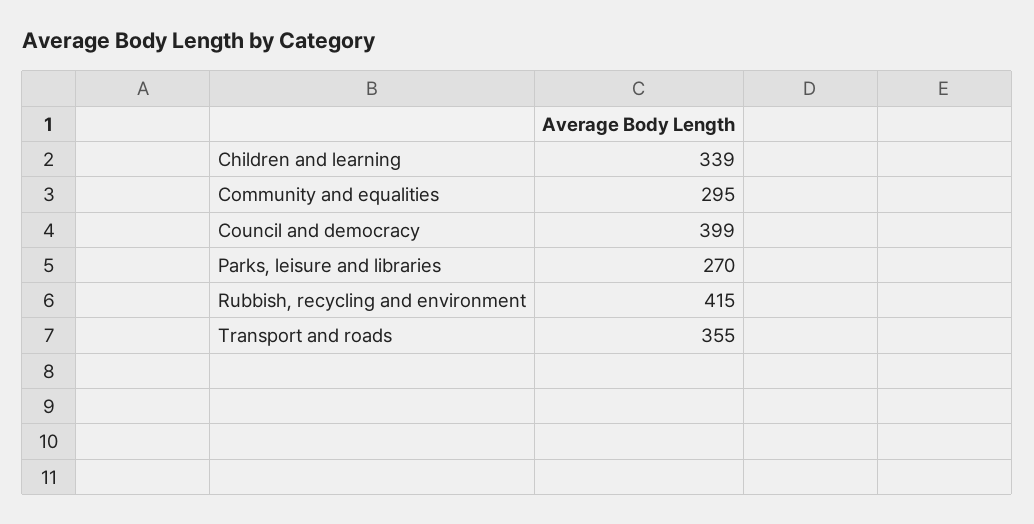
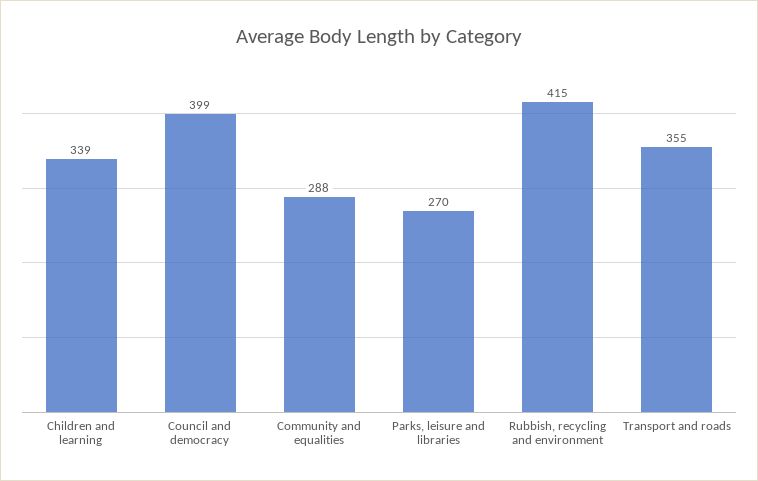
Community and equalities: 295 -> 288

